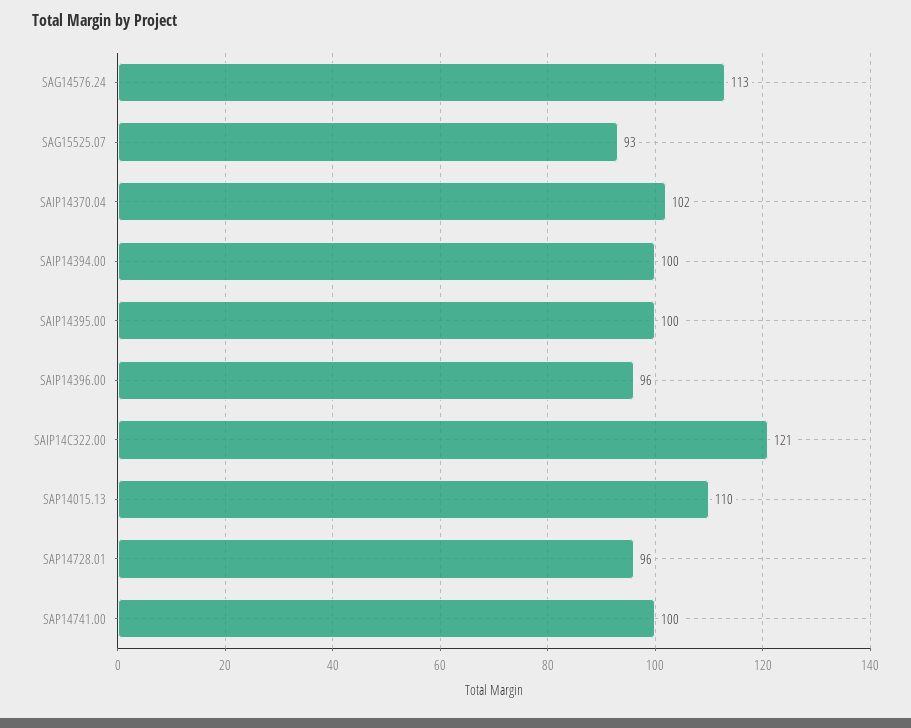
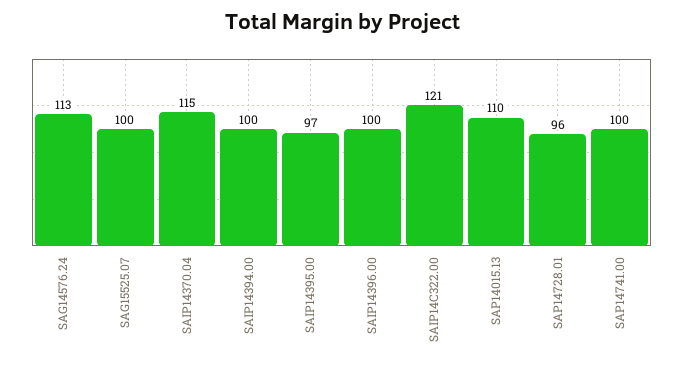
SAG15525.07: 93 -> 100
SAIP14370.04: 102 -> 115
SAIP14395.00: 100 -> 97
SAIP14396.00: 96 -> 100

